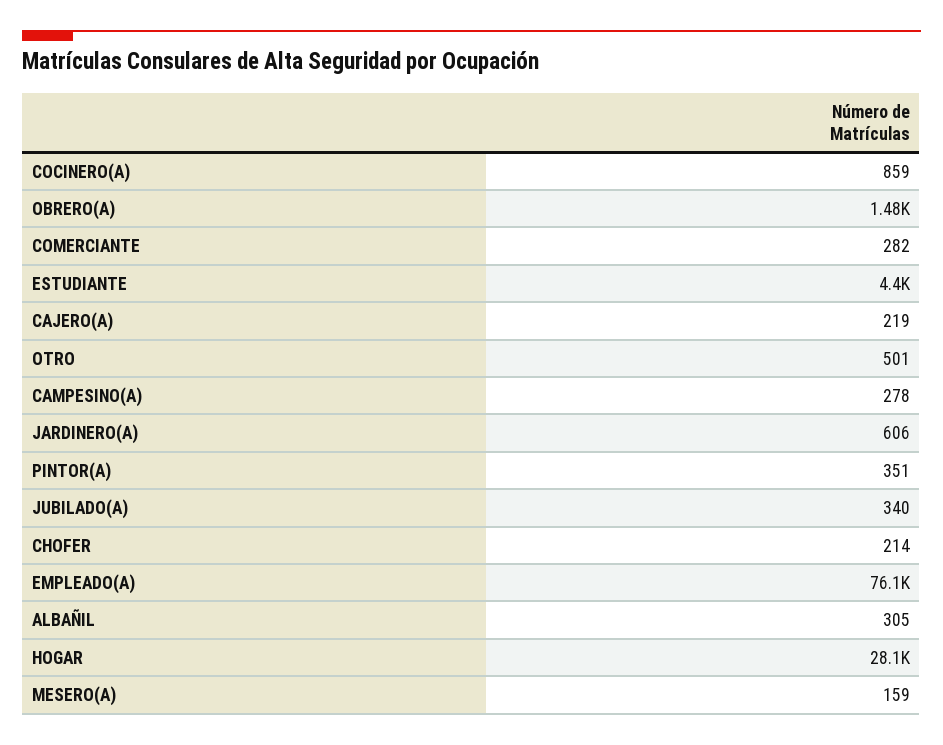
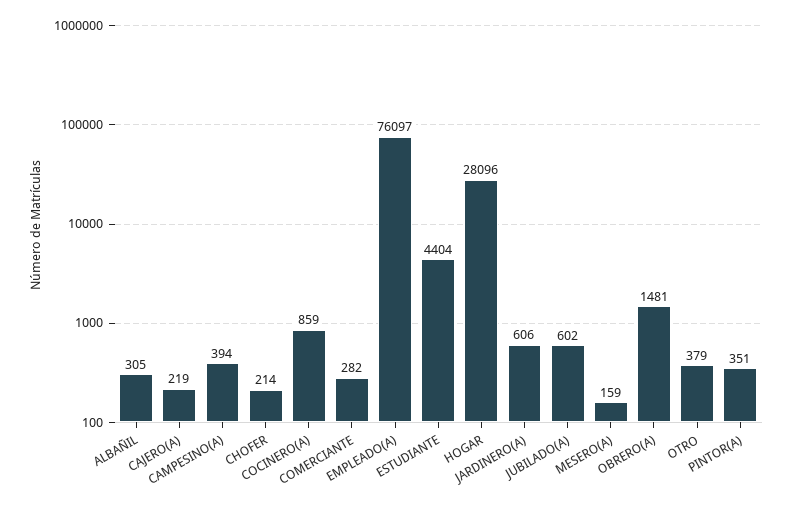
OTRO: 501 -> 379
CAMPESINO(A): 278 -> 394
JUBILADO(A): 340 -> 602

